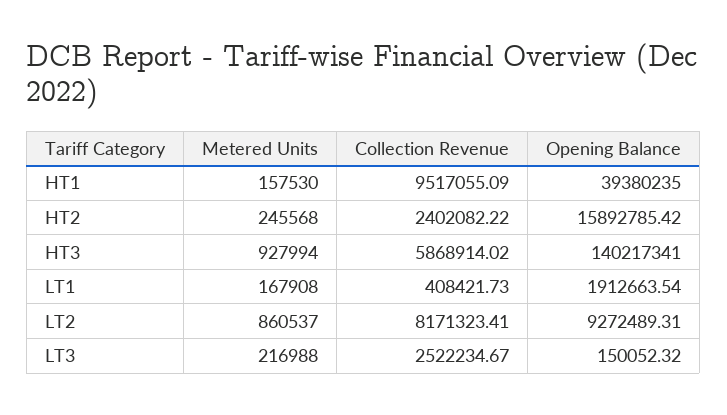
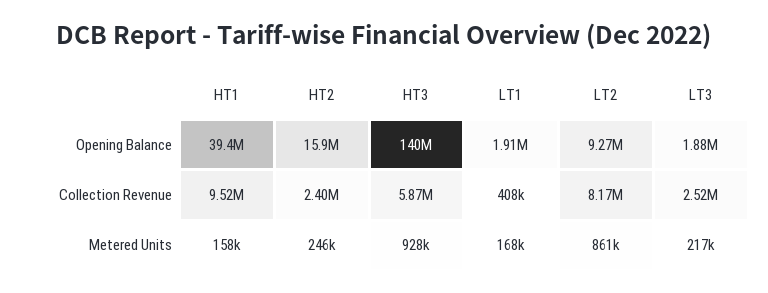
Opening Balance, LT3: 150052.32 -> 1880000

